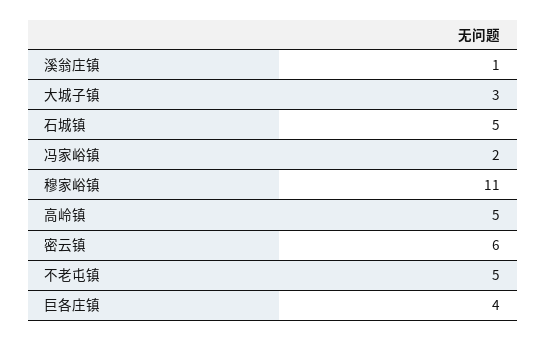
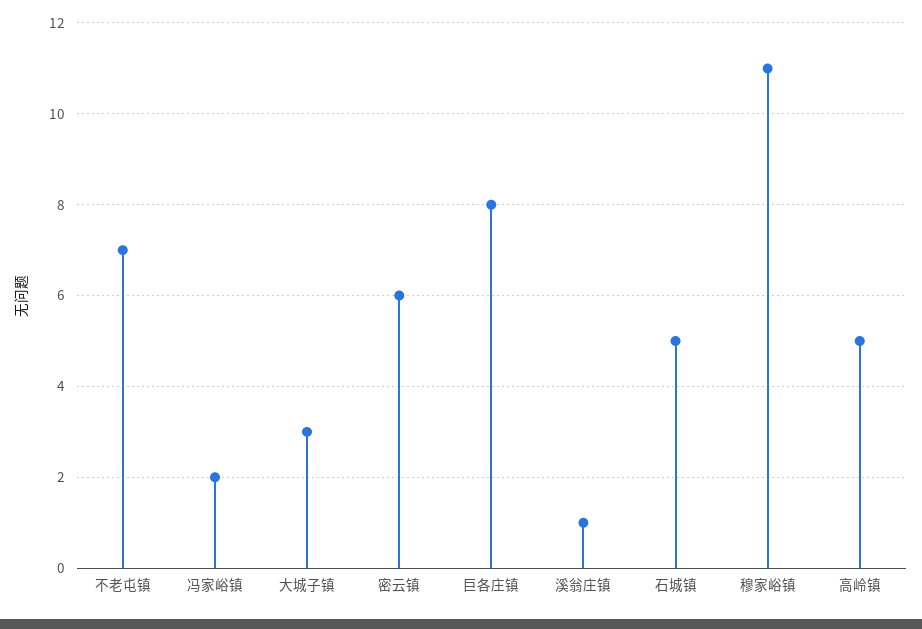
不老屯镇: 5 -> 7
巨各庄镇: 4 -> 8

